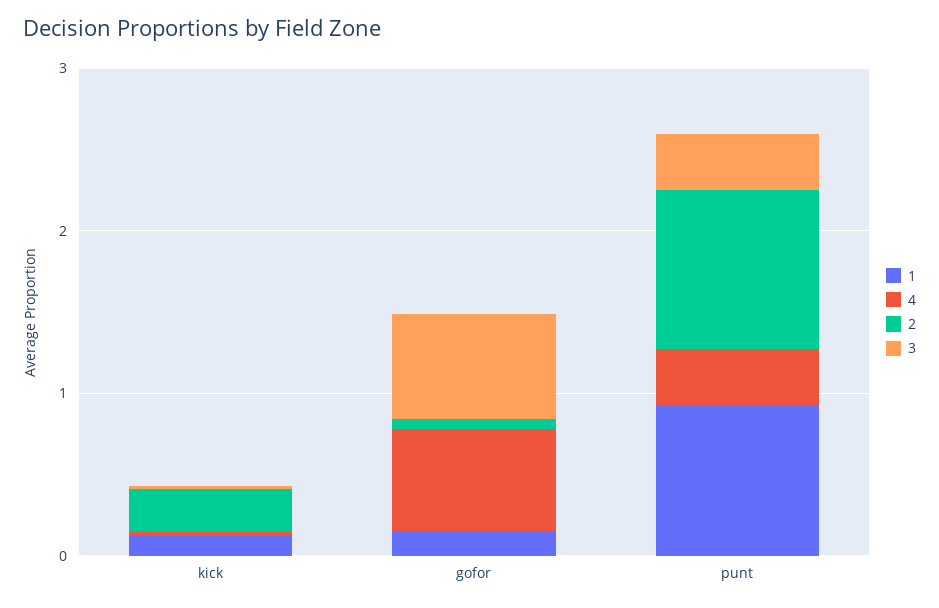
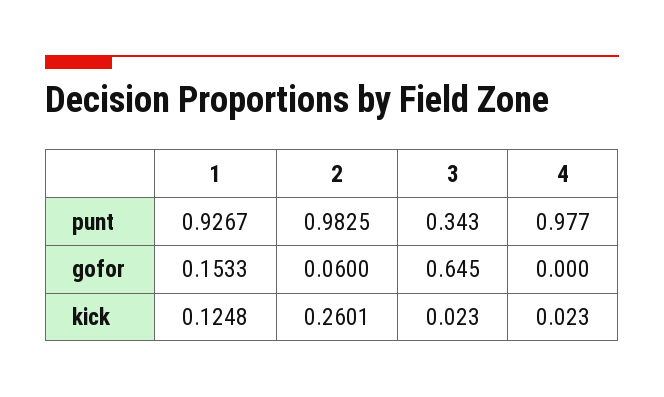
4, gofor: 0.6 -> 0
4, punt: 0.4 -> 0.977

